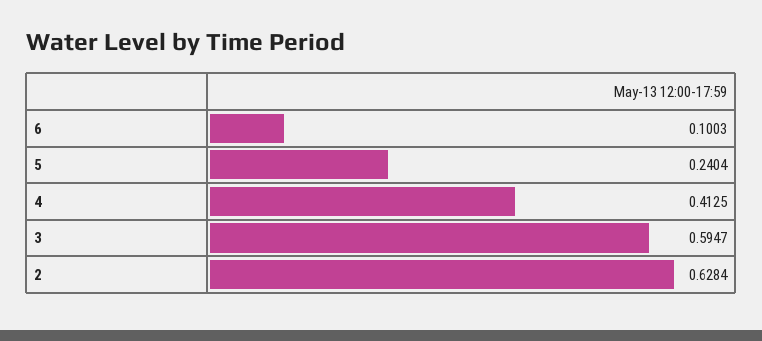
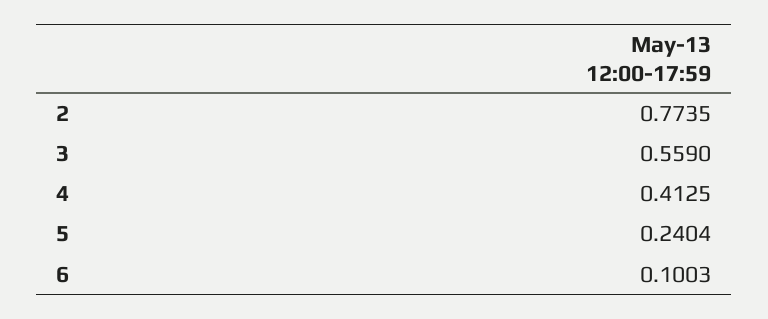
3: 0.5947 -> 0.559
2: 0.6284 -> 0.7735

